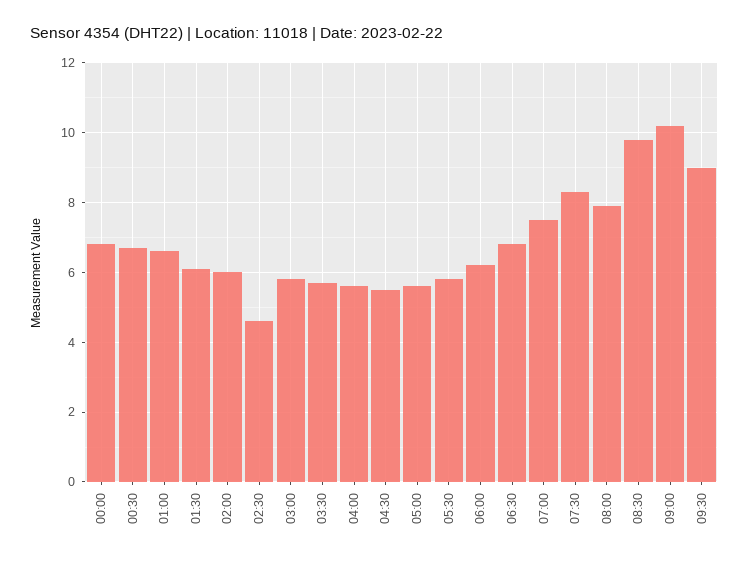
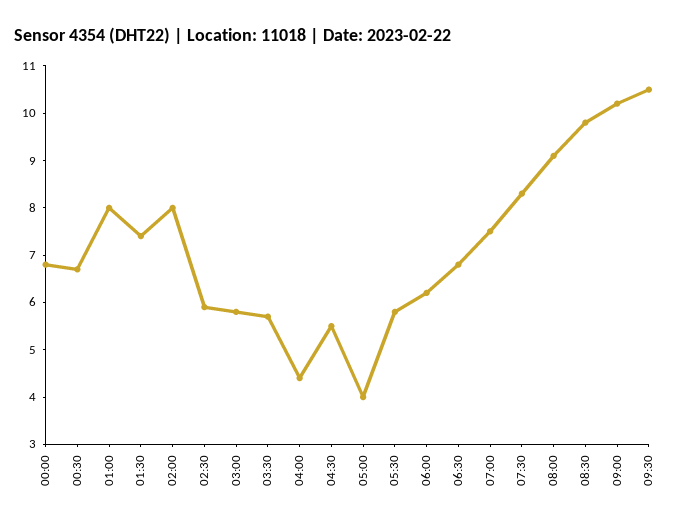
01:00: 6.5 -> 8
01:30: 6 -> 7.5
02:00: 6 -> 8
02:30: 4.5 -> 6
04:00: 5.5 -> 4.5
05:00: 5.5 -> 4
08:00: 8 -> 9
09:30: 9 -> 10.5

